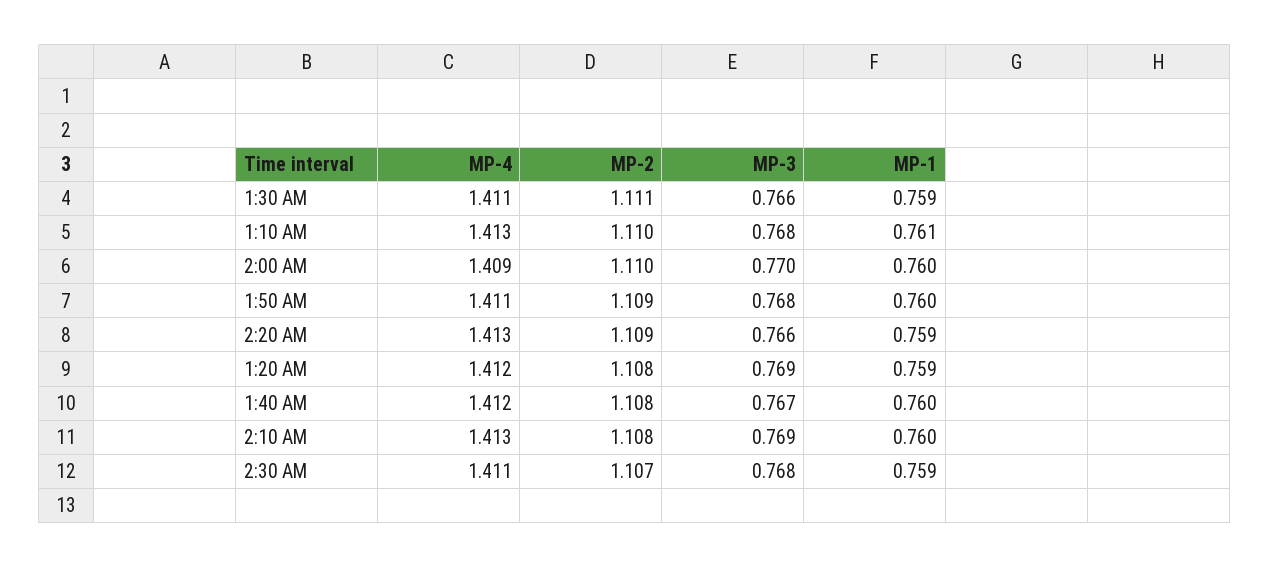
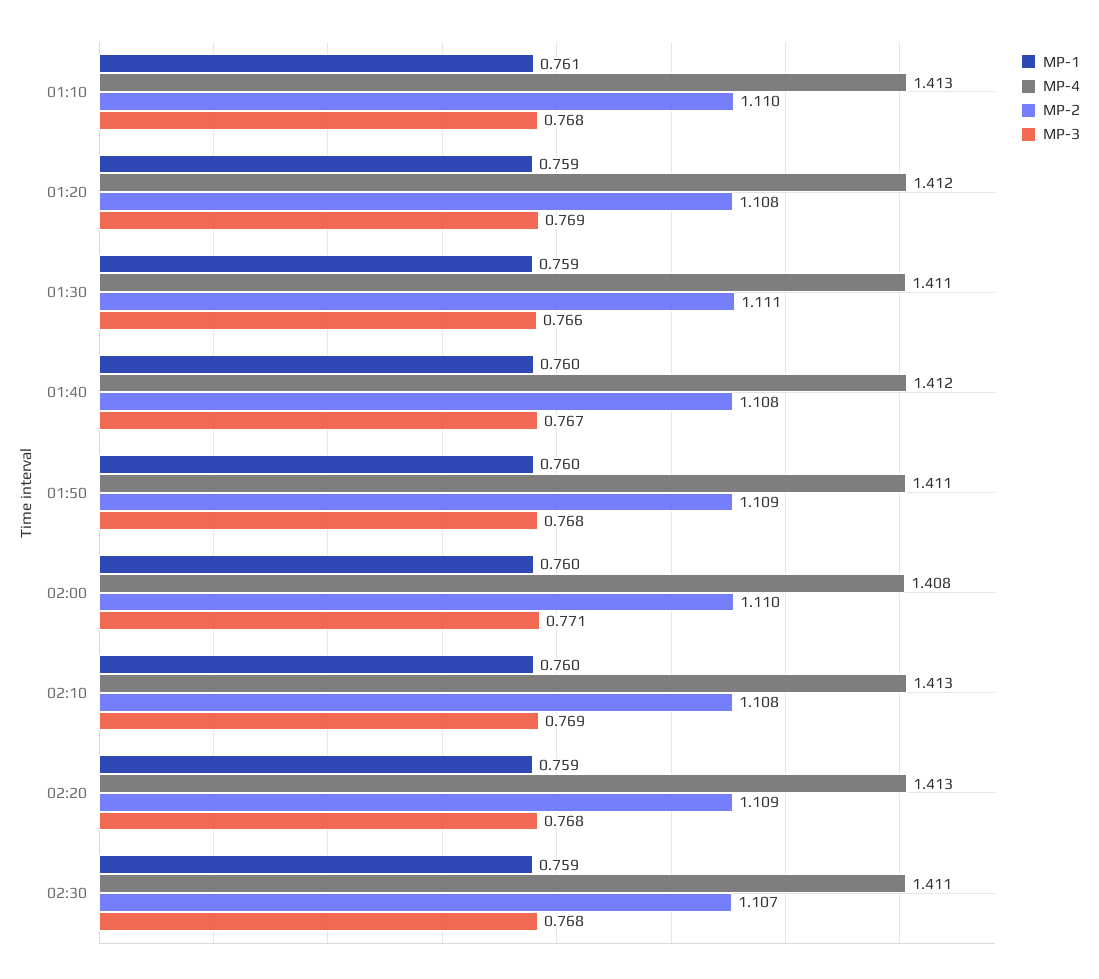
MP-4, 2:00 AM: 1.409 -> 1.408
MP-3, 2:00 AM: 0.77 -> 0.771
MP-3, 2:20 AM: 0.766 -> 0.768

